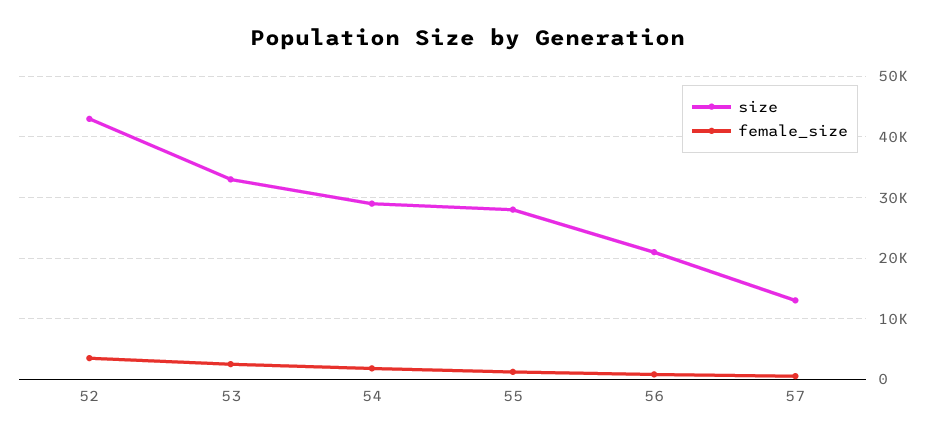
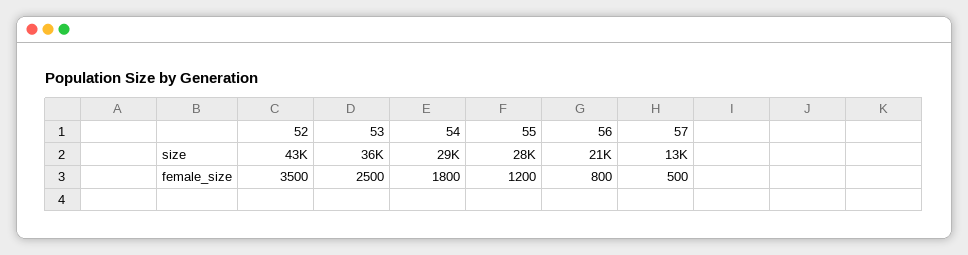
size, 53: 33000 -> 36000

